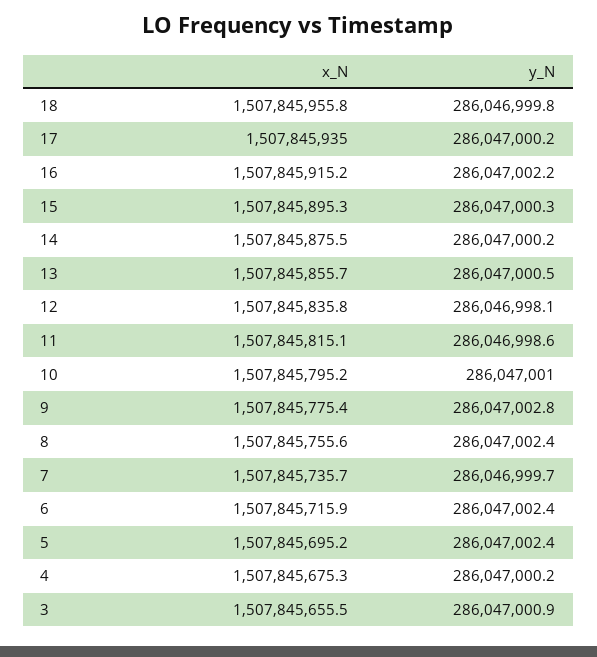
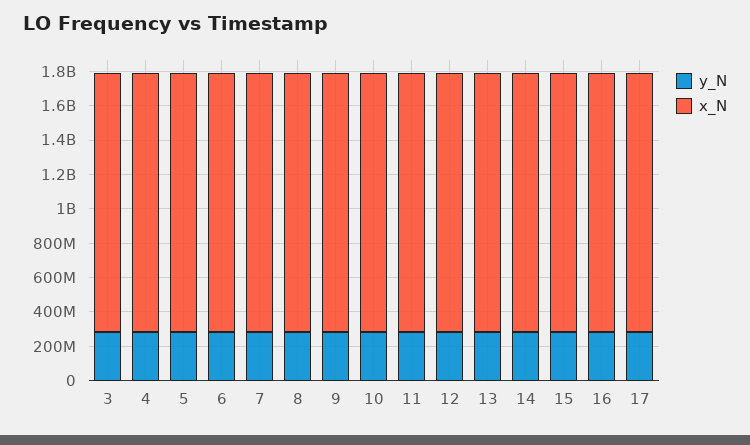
x_N, 18: 1507845955.8 -> none
y_N, 18: 286046999.8 -> none

